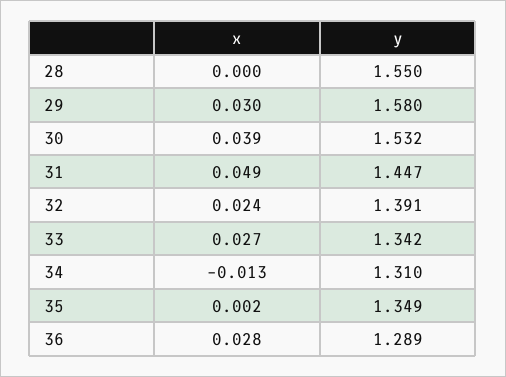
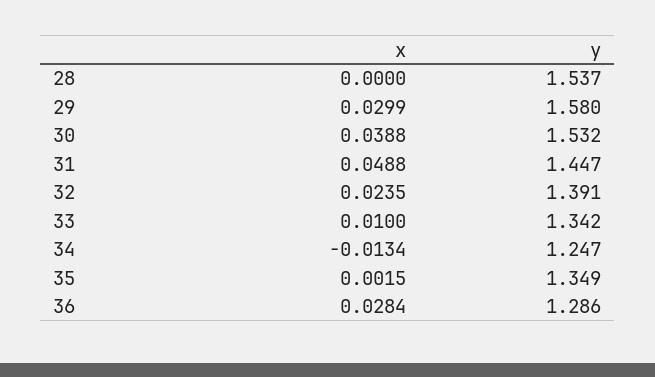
y, 28: 1.55 -> 1.537
x, 33: 0.027 -> 0.01
y, 34: 1.31 -> 1.247
y, 36: 1.289 -> 1.286

